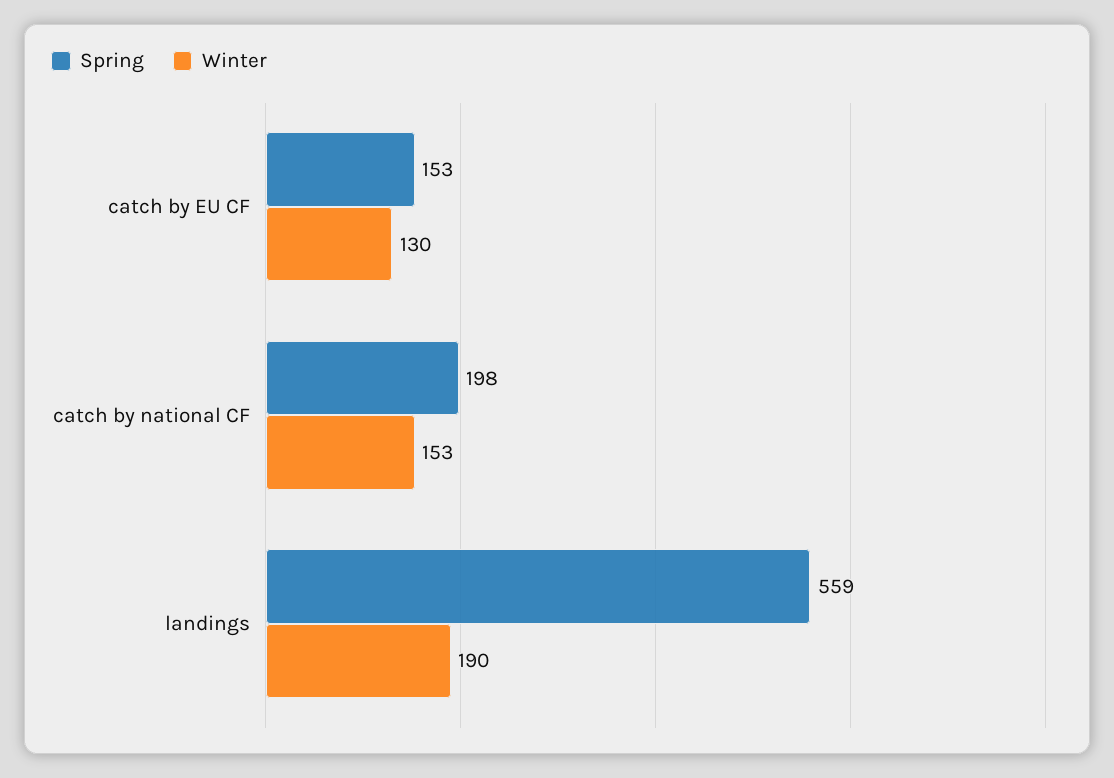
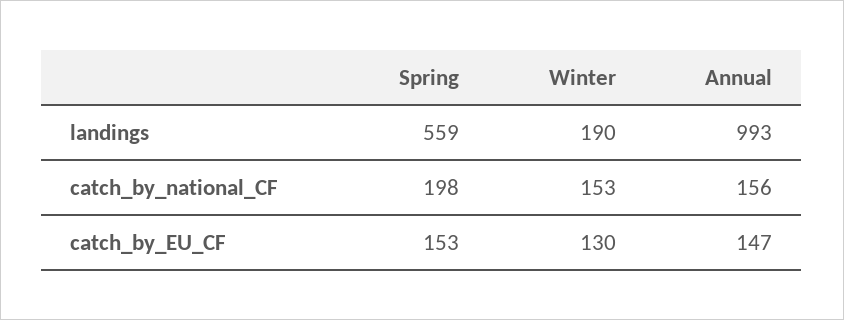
Annual, landings: none -> 993
Annual, catch by national CF: none -> 156
Annual, catch by EU CF: none -> 147

